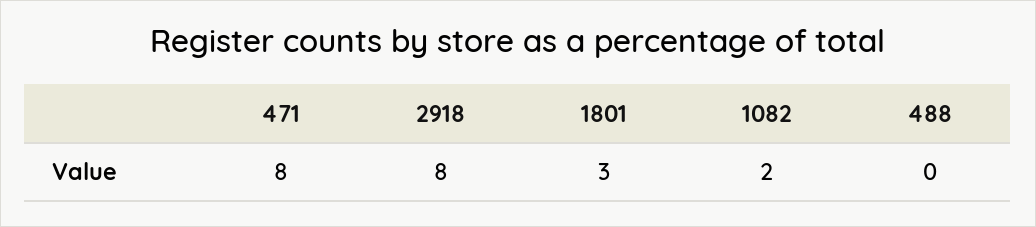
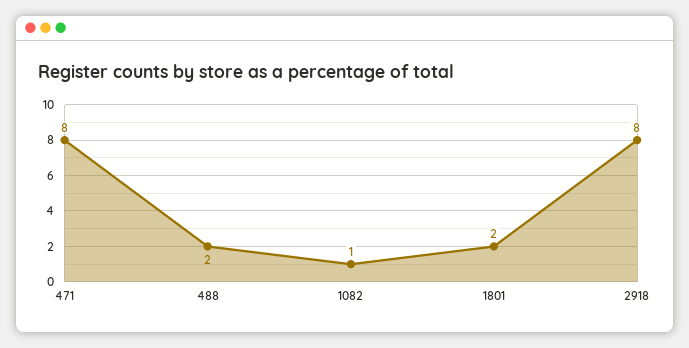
1801: 3 -> 2
1082: 2 -> 1
488: 0 -> 2

